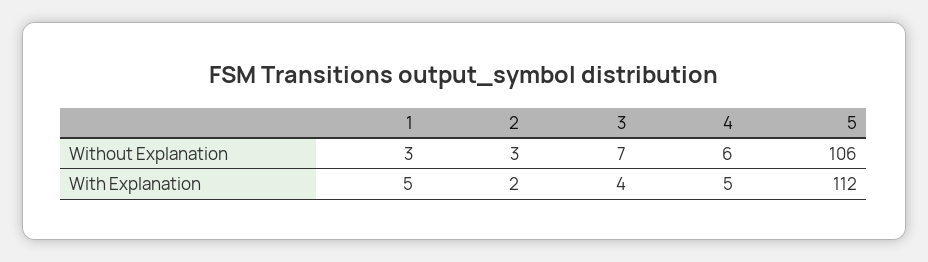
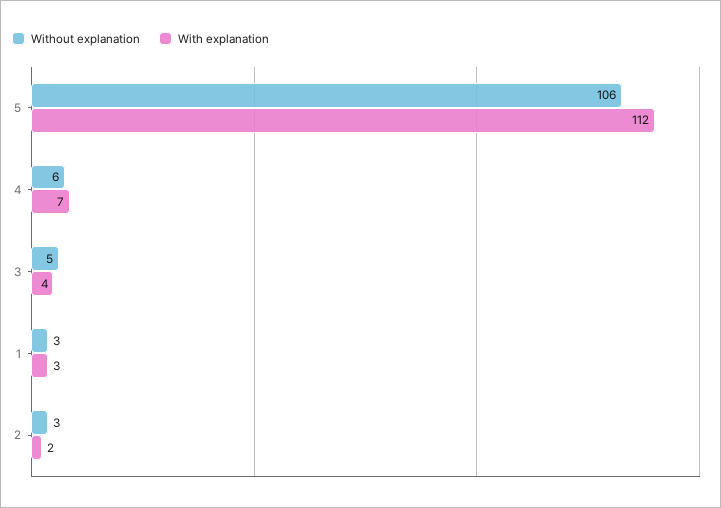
Without Explanation, 3: 7 -> 5
With Explanation, 1: 5 -> 3
With Explanation, 4: 5 -> 7

